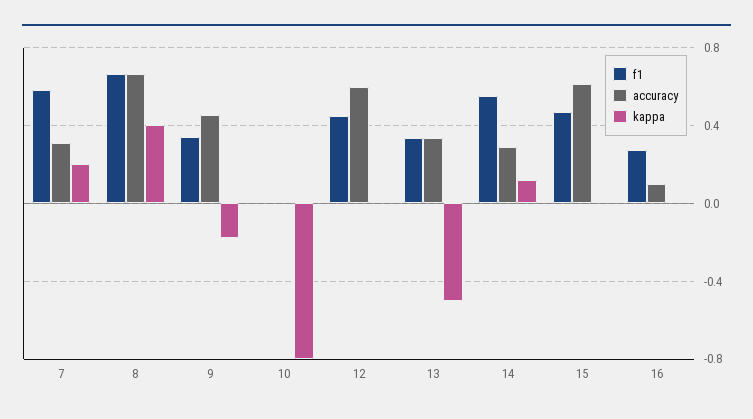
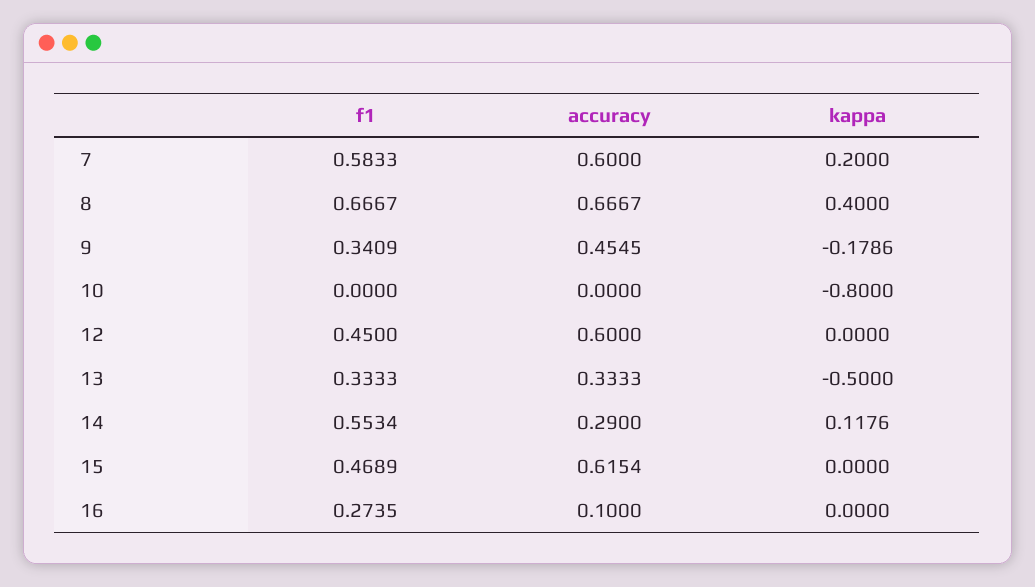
accuracy, 7: 0.3 -> 0.6

